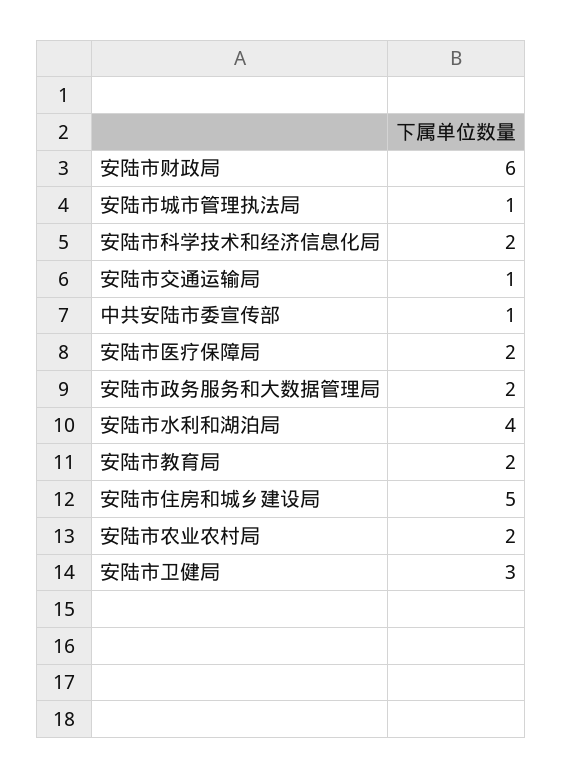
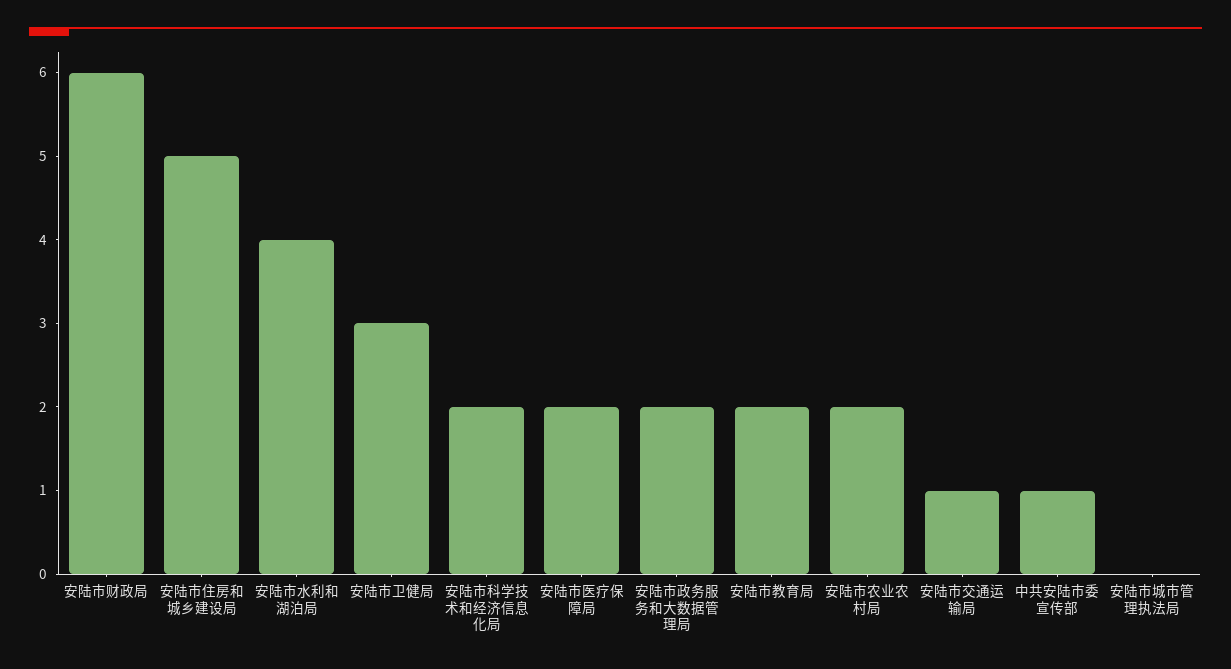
安陆市城市管理执法局: 1 -> 0

